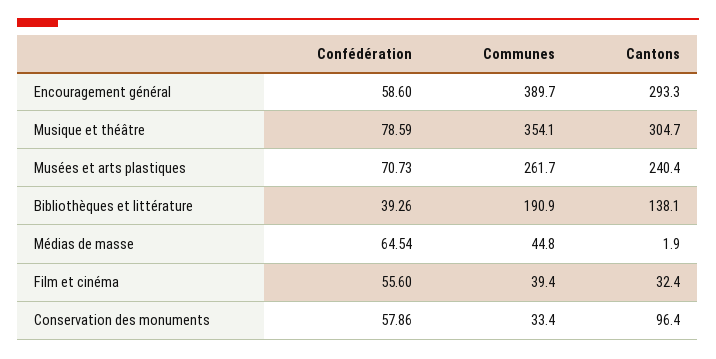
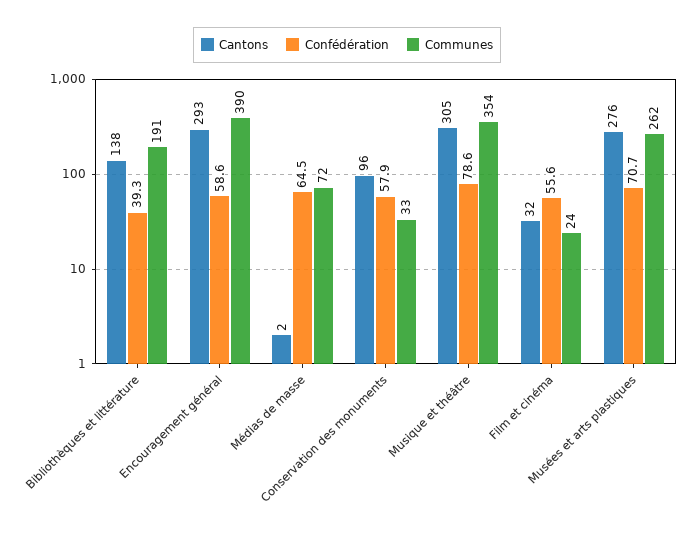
Cantons, Musées et arts plastiques: 240.4 -> 276
Communes, Médias de masse: 44.8 -> 72
Communes, Film et cinéma: 39.4 -> 24

